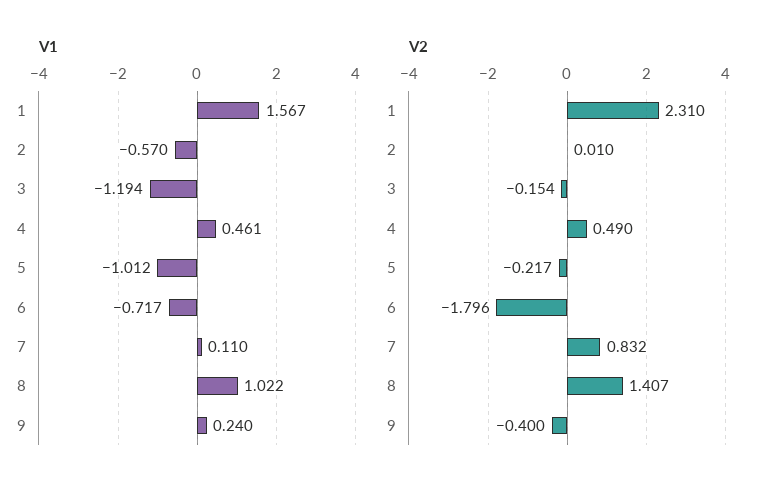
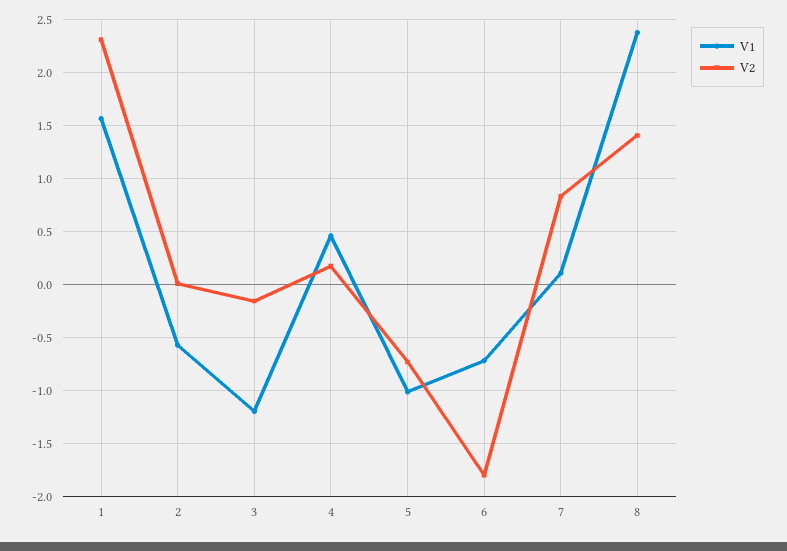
V1, 8: 1.022 -> 2.4
V1, 9: 0.24 -> none
V2, 4: 0.49 -> 0.2
V2, 5: -0.217 -> -0.7
V2, 9: -0.4 -> none

